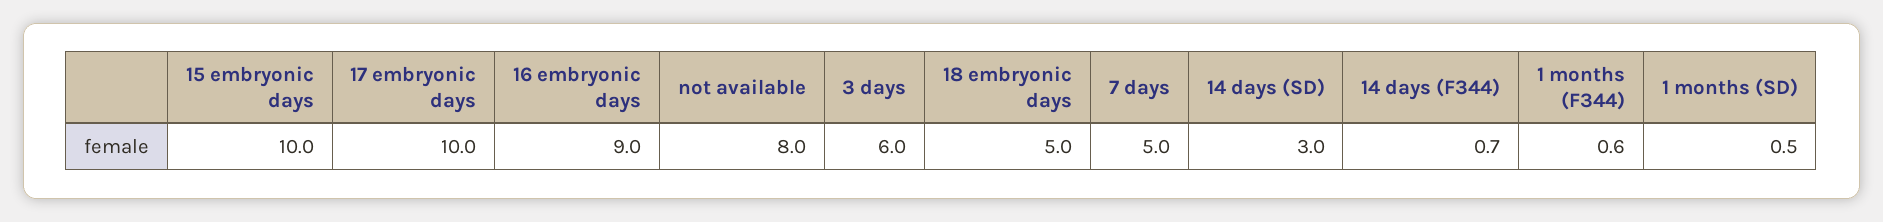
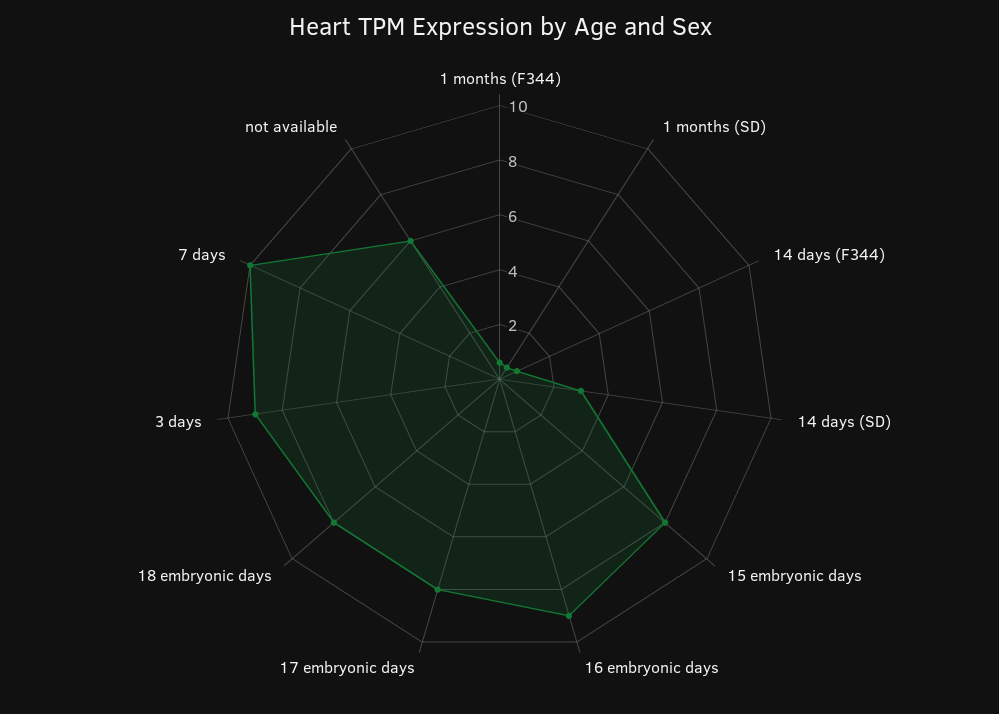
15 embryonic days: 10 -> 8
17 embryonic days: 10 -> 8
not available: 8 -> 6
3 days: 6 -> 9
18 embryonic days: 5 -> 8
7 days: 5 -> 10

